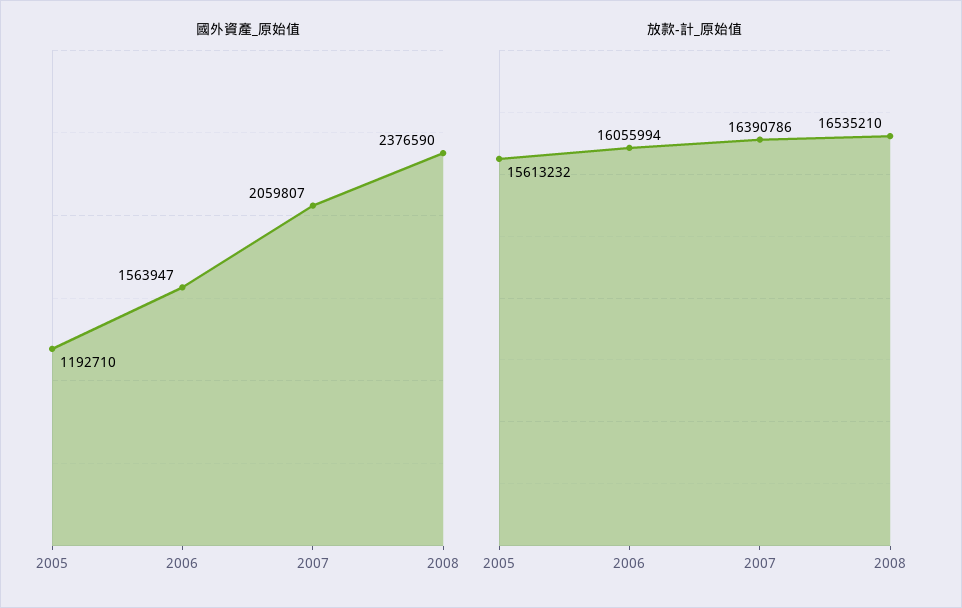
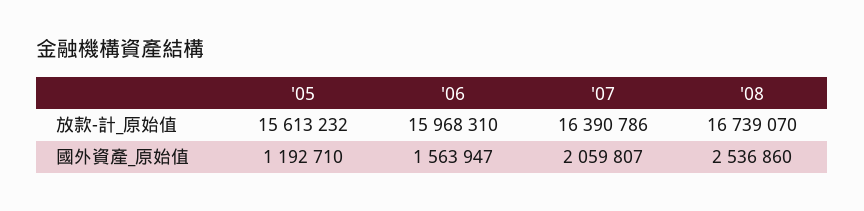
國外資產_原始值, 2008: 2376590 -> 2536860
放款-計_原始值, 2006: 16055994 -> 15968310
放款-計_原始值, 2008: 16535210 -> 16739070

